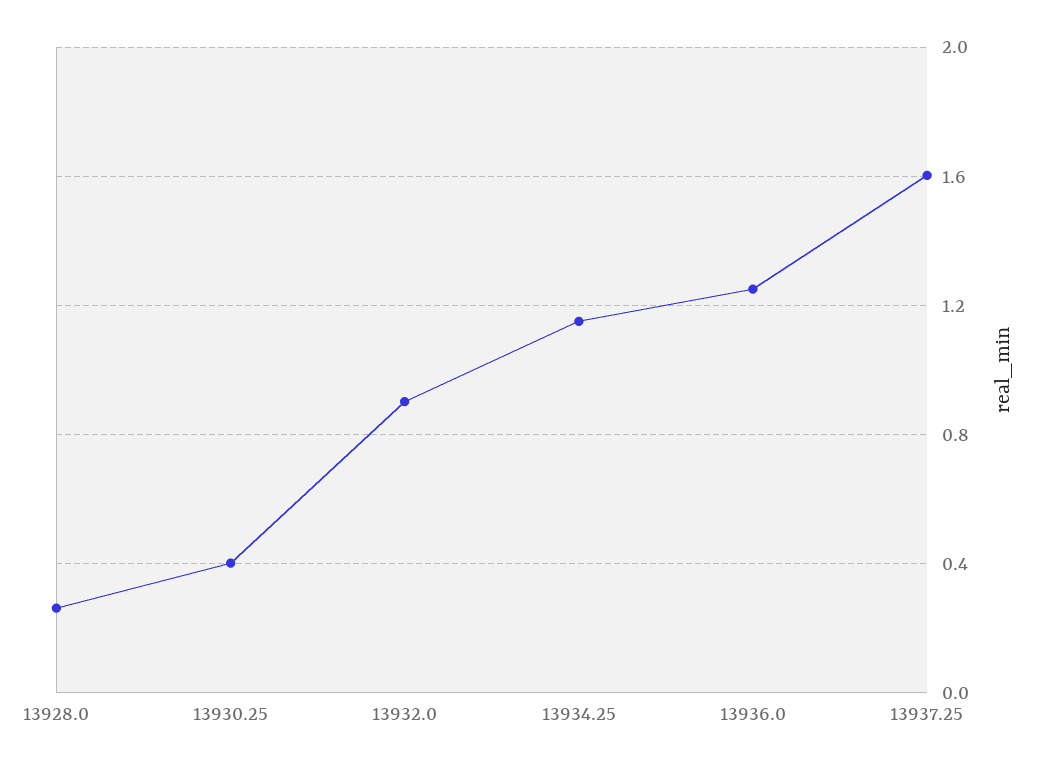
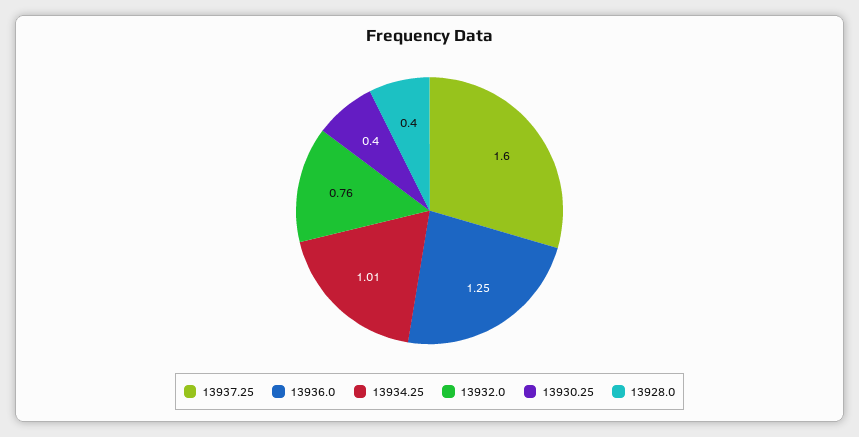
13928.0: 0.25 -> 0.4
13932.0: 0.9 -> 0.76
13934.25: 1.15 -> 1.01

